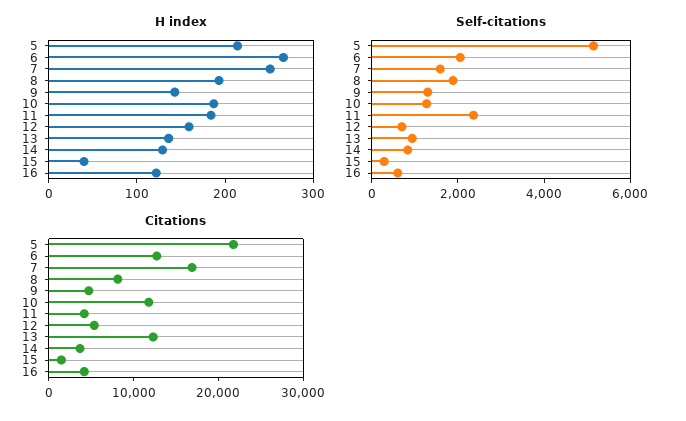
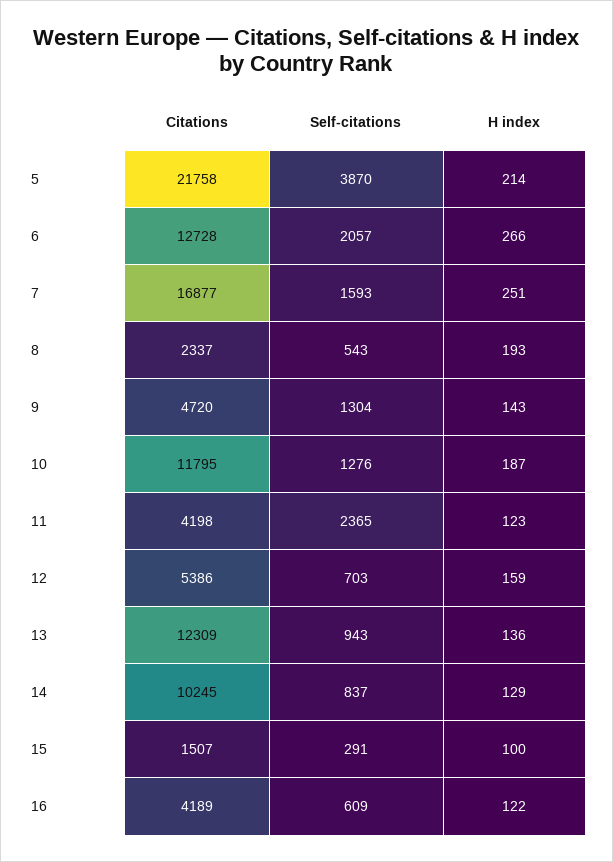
H index, 11: 180 -> 123
H index, 15: 40 -> 100
Self-citations, 5: 5000 -> 3870
Self-citations, 8: 2000 -> 543
Citations, 8: 8000 -> 2337
Citations, 14: 4000 -> 10245

